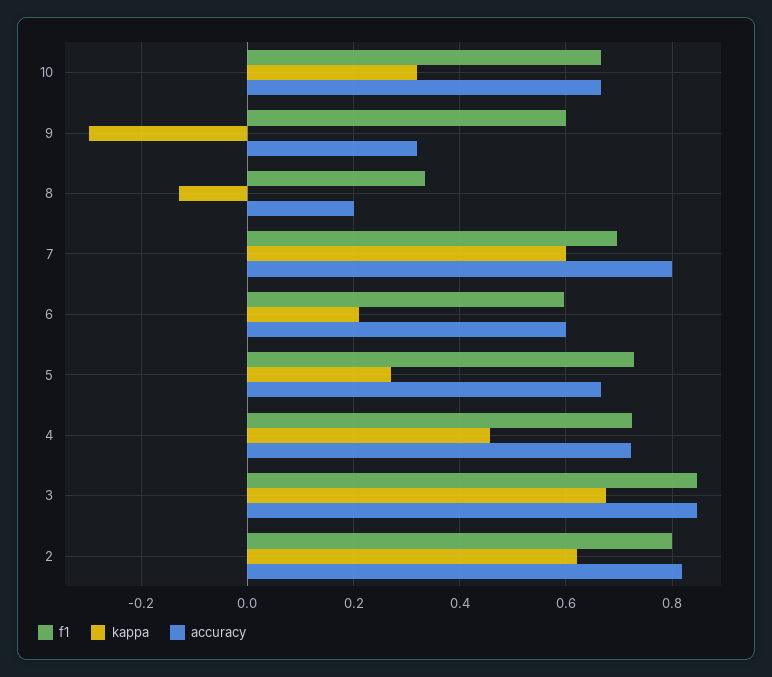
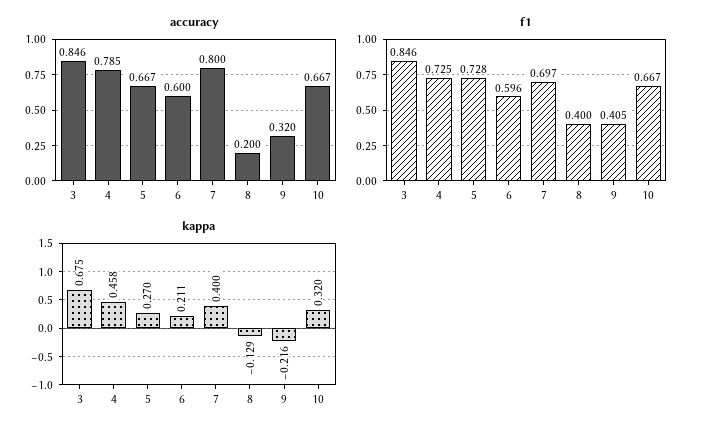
f1, 9: 0.6 -> 0.405
kappa, 9: -0.3 -> -0.216
f1, 8: 0.34 -> 0.4
kappa, 7: 0.6 -> 0.4
accuracy, 4: 0.72 -> 0.785
f1, 2: 0.8 -> none
kappa, 2: 0.62 -> none
accuracy, 2: 0.82 -> none

